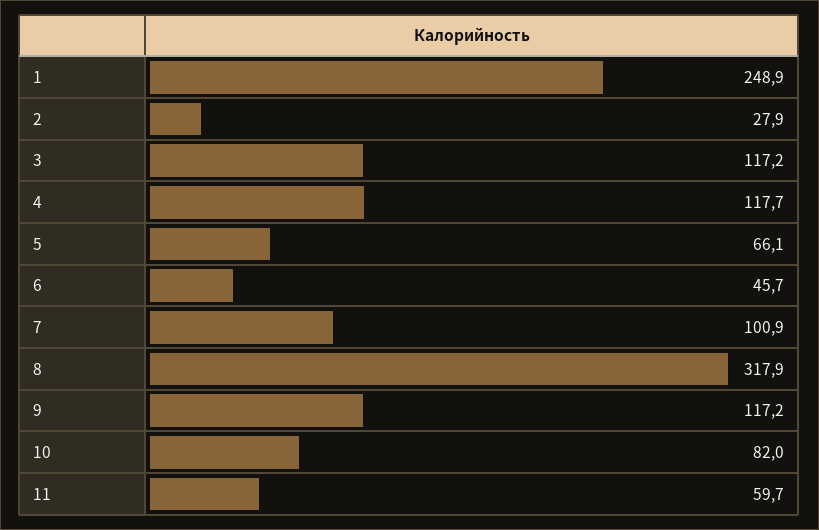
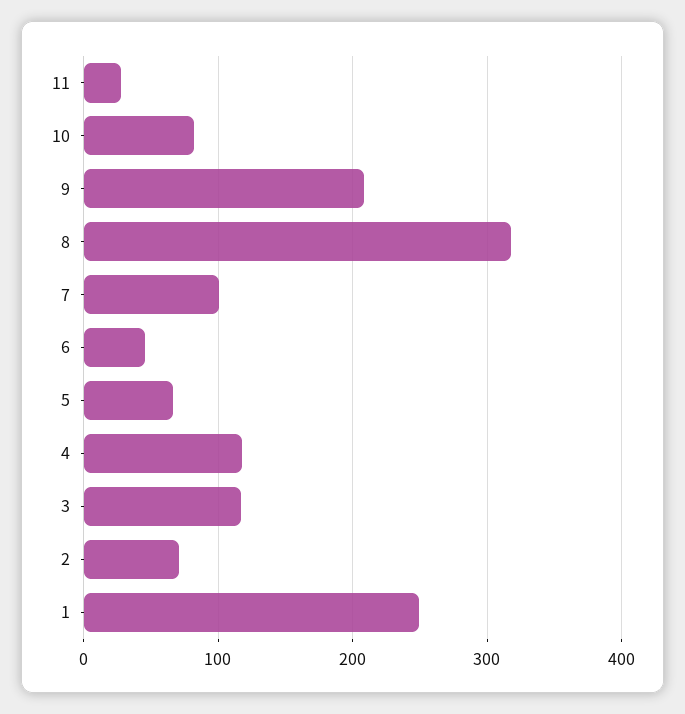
2: 27.9 -> 70
9: 117.2 -> 210
11: 59.7 -> 30

